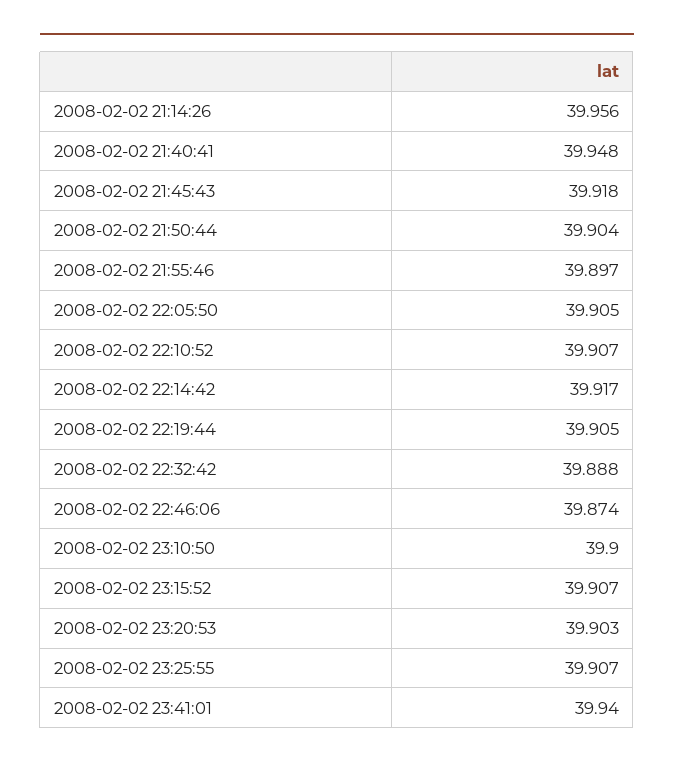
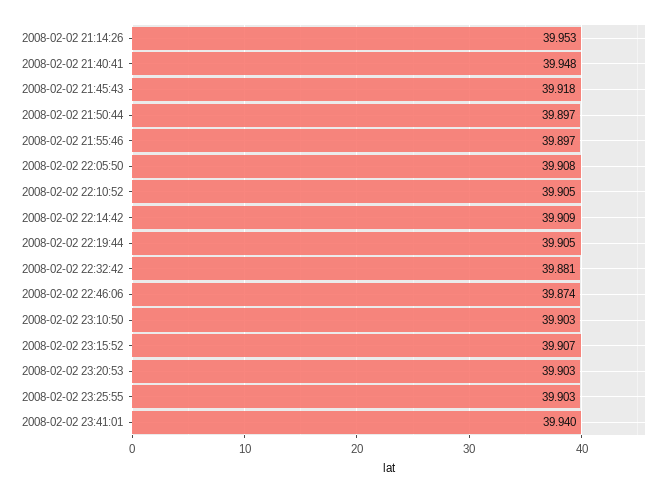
2008-02-02 21:14:26: 39.956 -> 39.953
2008-02-02 21:50:44: 39.904 -> 39.897
2008-02-02 22:05:50: 39.905 -> 39.908
2008-02-02 22:10:52: 39.907 -> 39.905
2008-02-02 22:14:42: 39.917 -> 39.909
2008-02-02 22:32:42: 39.888 -> 39.881
2008-02-02 23:10:50: 39.9 -> 39.903
2008-02-02 23:25:55: 39.907 -> 39.903

